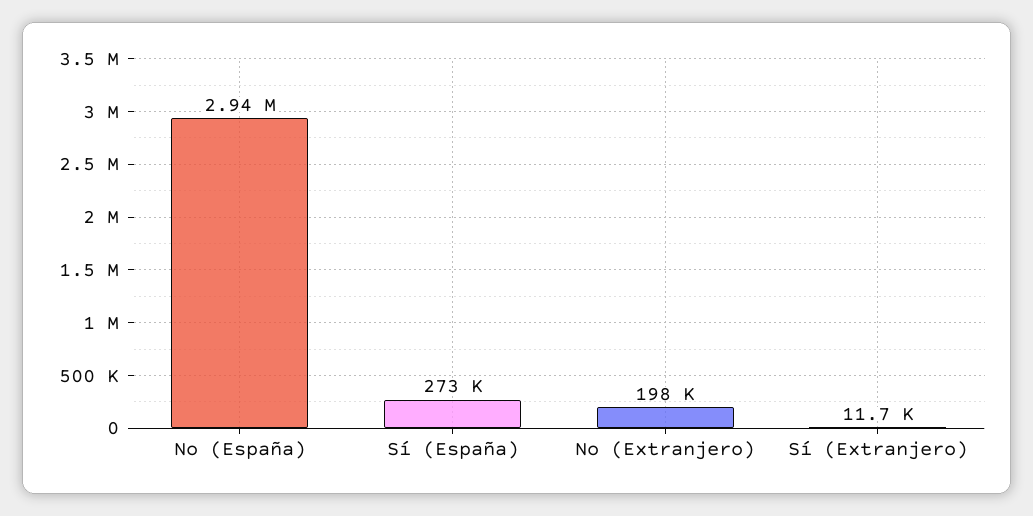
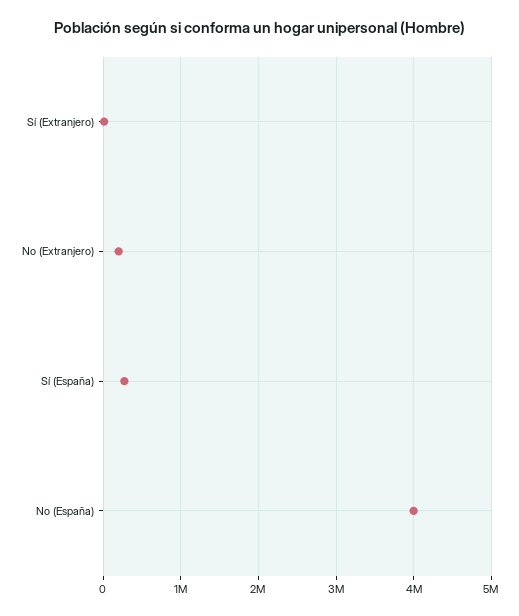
No (España): 2940000 -> 4000000

